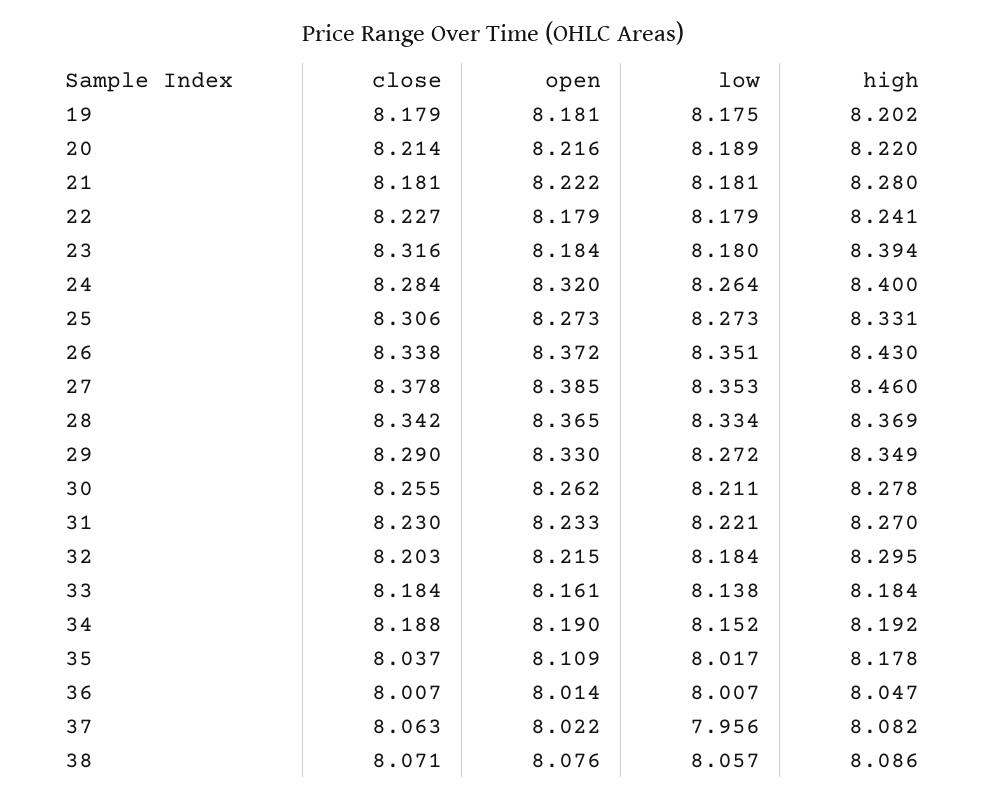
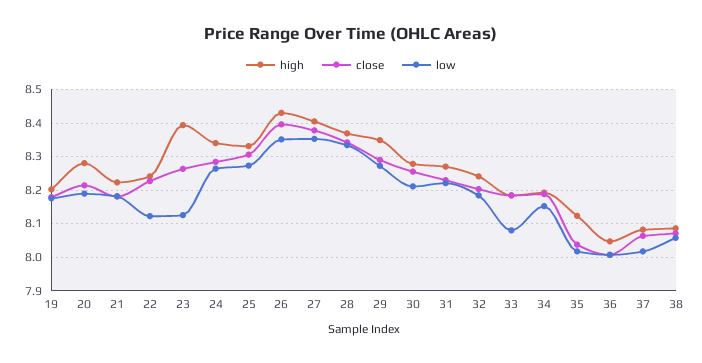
open, 19: 8.181 -> none
open, 20: 8.216 -> none
high, 20: 8.22 -> 8.28
open, 21: 8.222 -> none
high, 21: 8.28 -> 8.22
open, 22: 8.179 -> none
low, 22: 8.179 -> 8.12
close, 23: 8.316 -> 8.26
open, 23: 8.184 -> none
low, 23: 8.18 -> 8.12
open, 24: 8.32 -> none
high, 24: 8.4 -> 8.34
open, 25: 8.273 -> none
close, 26: 8.338 -> 8.4
open, 26: 8.372 -> none
open, 27: 8.385 -> none
high, 27: 8.46 -> 8.4
open, 28: 8.365 -> none
open, 29: 8.33 -> none
open, 30: 8.262 -> none
open, 31: 8.233 -> none
open, 32: 8.215 -> none
high, 32: 8.295 -> 8.24
open, 33: 8.161 -> none
low, 33: 8.138 -> 8.08
open, 34: 8.19 -> none
open, 35: 8.109 -> none
high, 35: 8.178 -> 8.12
open, 36: 8.014 -> none
open, 37: 8.022 -> none
low, 37: 7.956 -> 8.02
open, 38: 8.076 -> none

